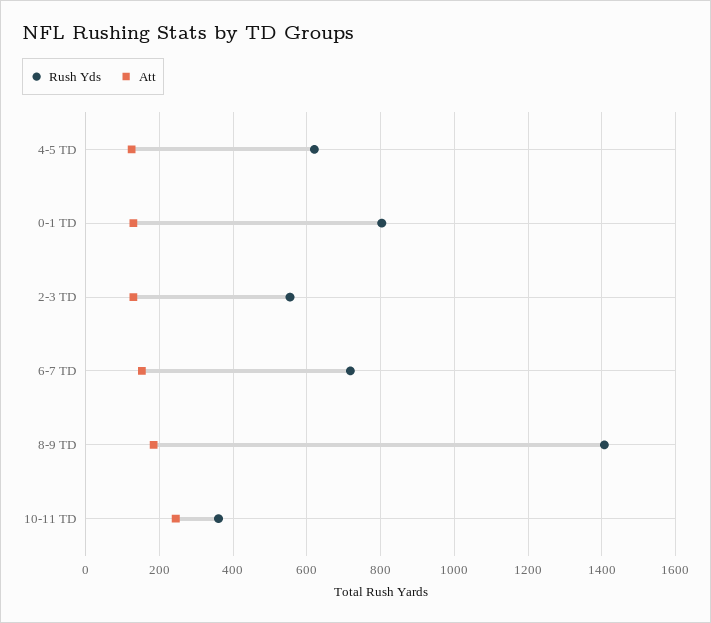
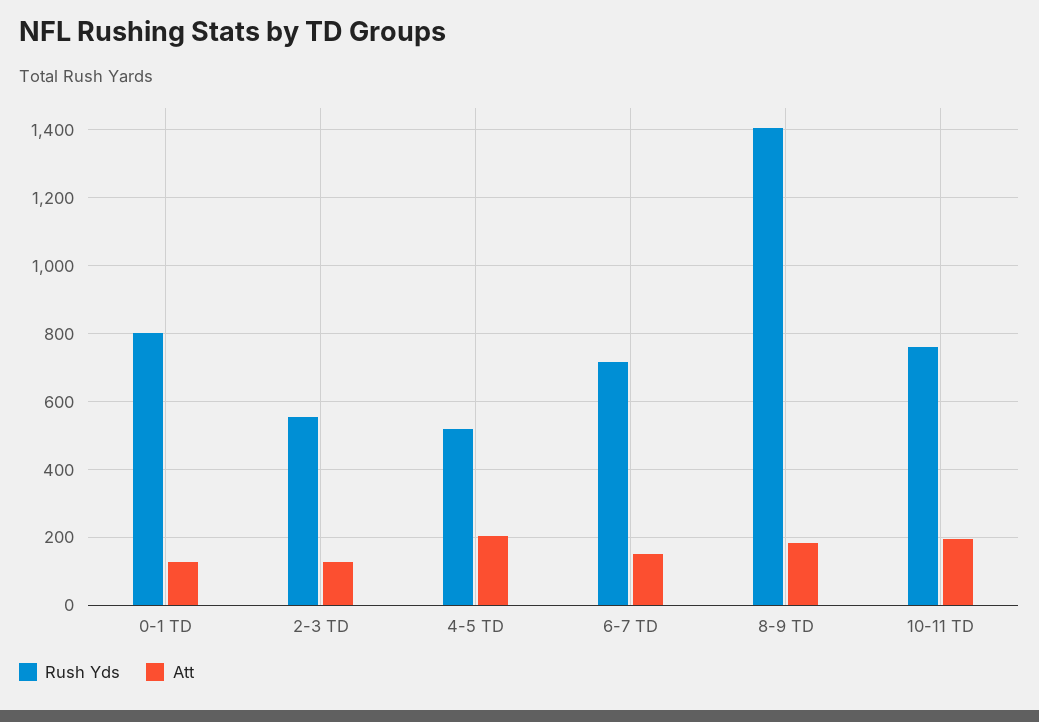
Rush Yds, 4-5 TD: 620 -> 520
Att, 4-5 TD: 120 -> 200
Rush Yds, 10-11 TD: 360 -> 760
Att, 10-11 TD: 240 -> 200

